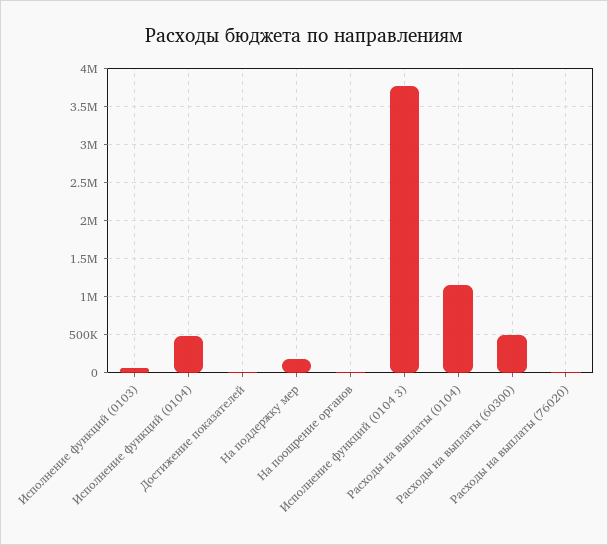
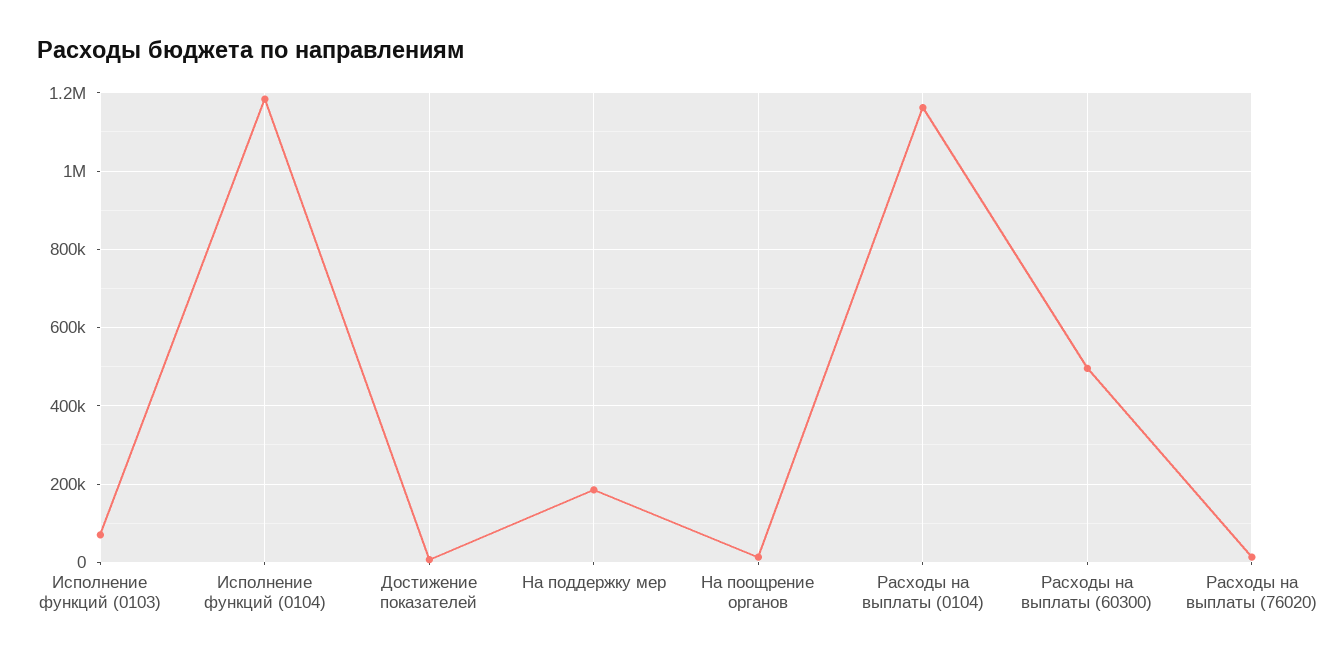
Исполнение функций (0104): 500000 -> 1180000
Исполнение функций (0104 3): 3800000 -> none

